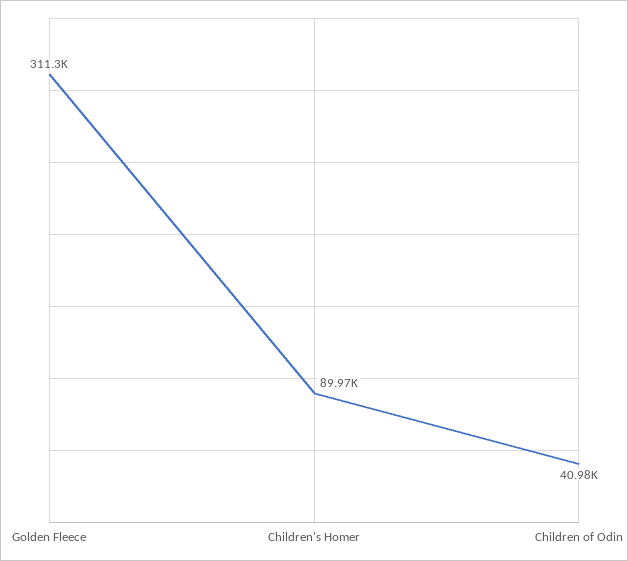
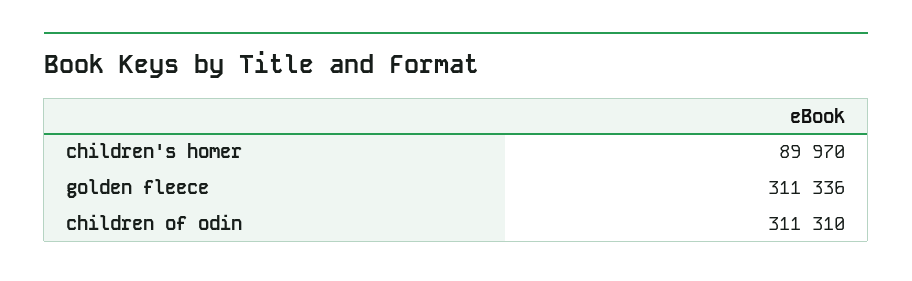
Children of Odin: 40980 -> 311310

